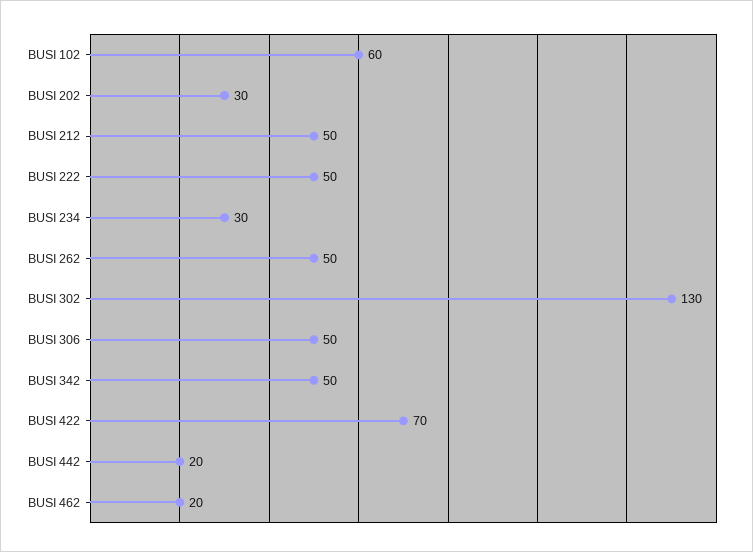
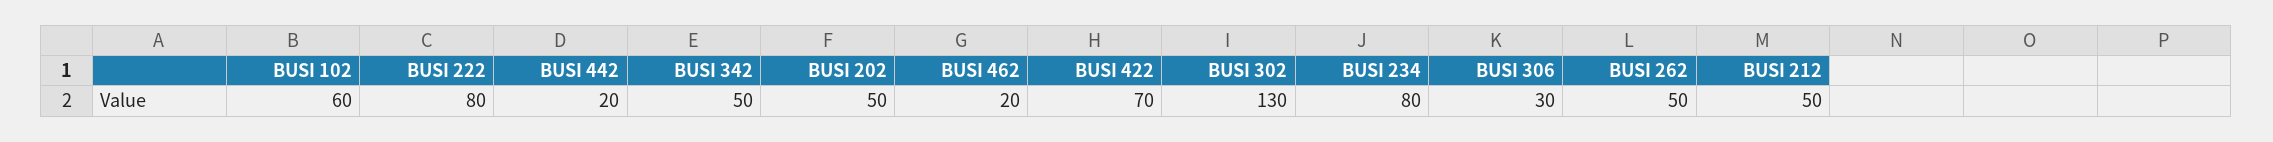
BUSI 202: 30 -> 50
BUSI 222: 50 -> 80
BUSI 234: 30 -> 80
BUSI 306: 50 -> 30

